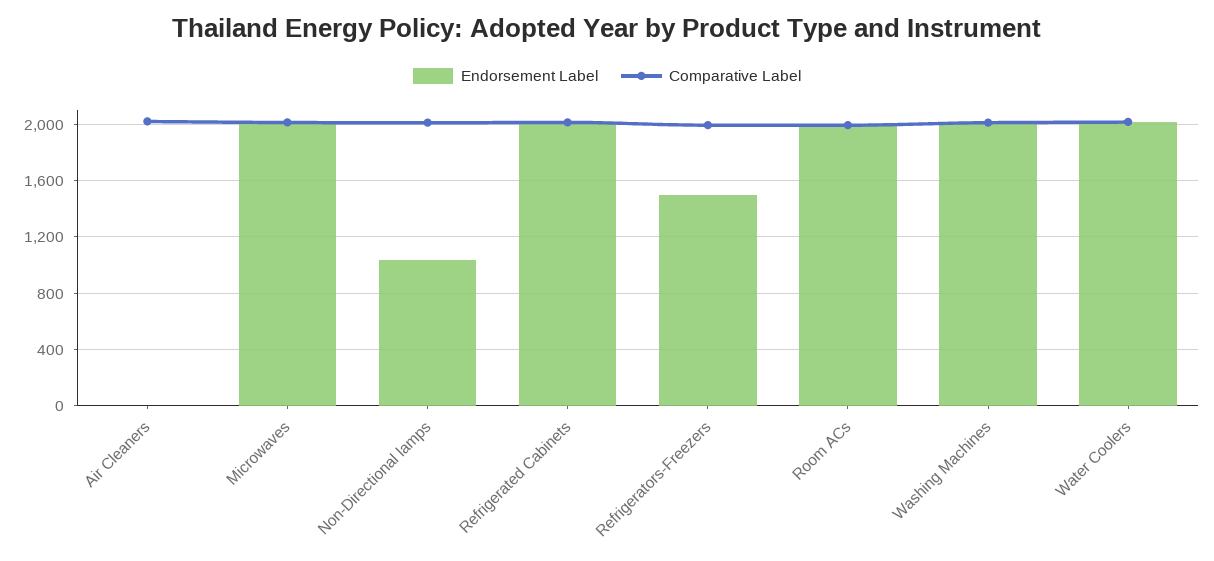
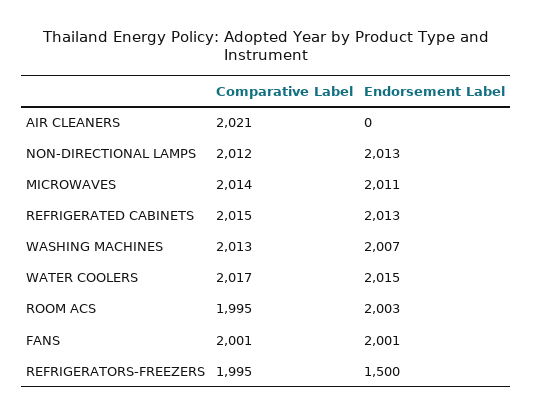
Endorsement Label, Non-Directional lamps: 1050 -> 2013
Comparative Label, FANS: none -> 2001
Endorsement Label, FANS: none -> 2001

